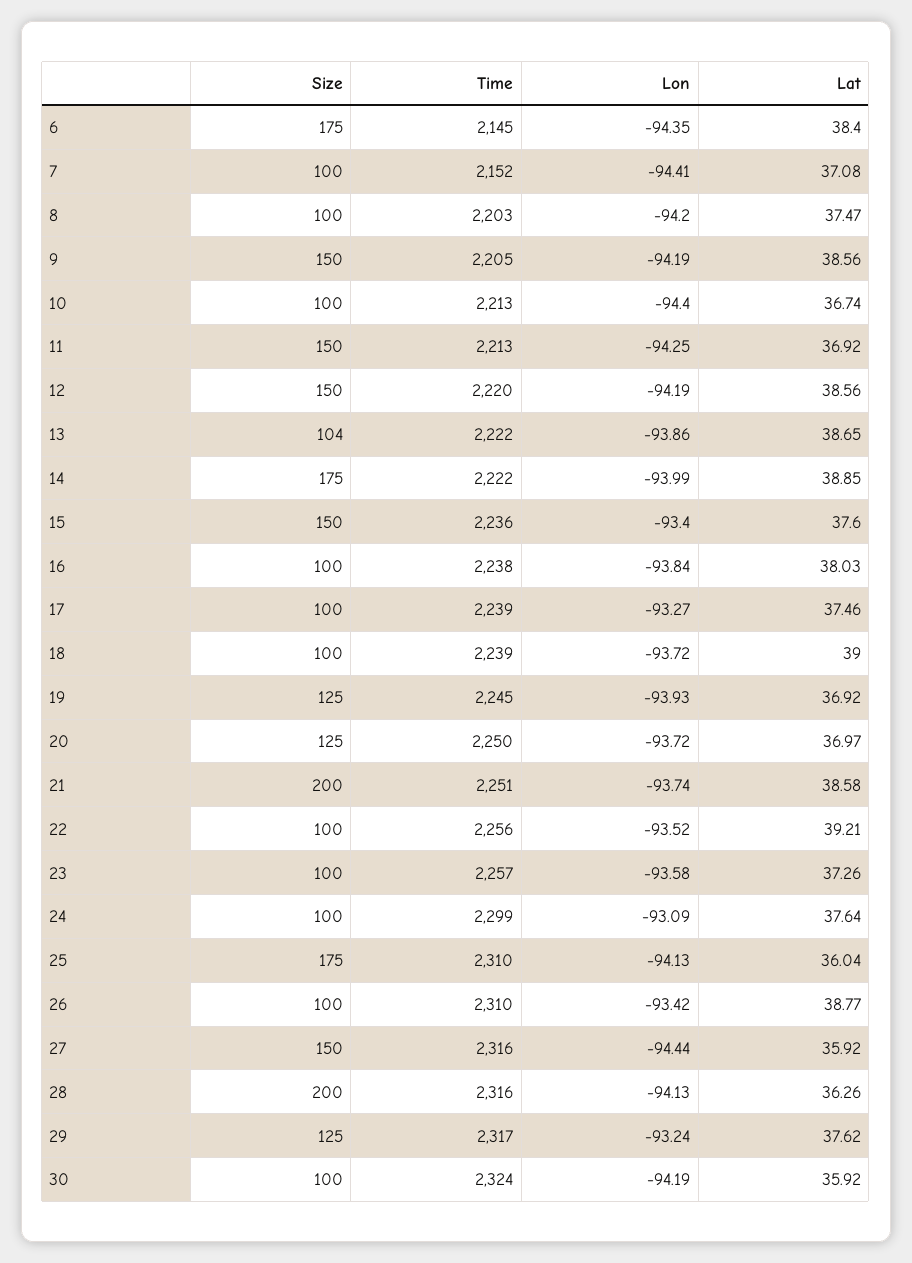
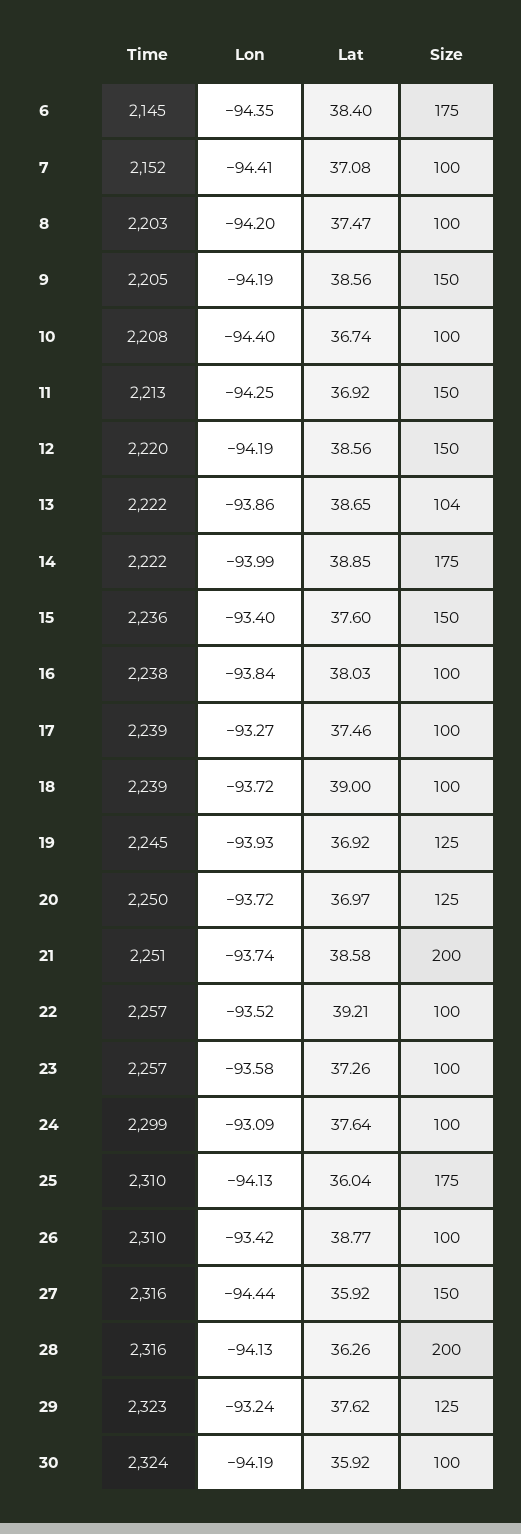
Time, 10: 2213 -> 2208
Time, 22: 2256 -> 2257
Time, 29: 2317 -> 2323

